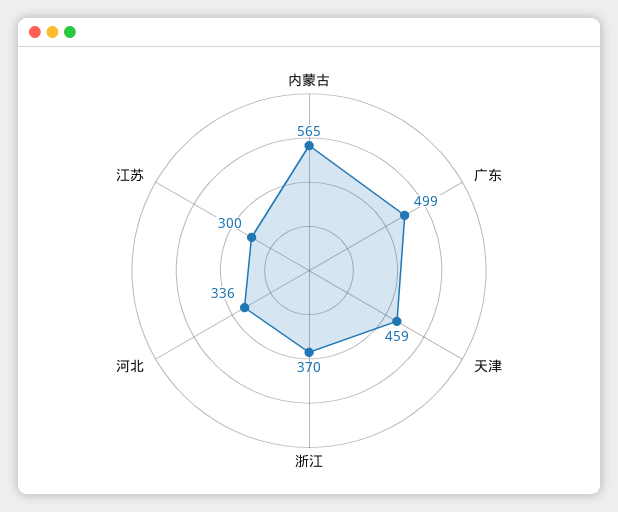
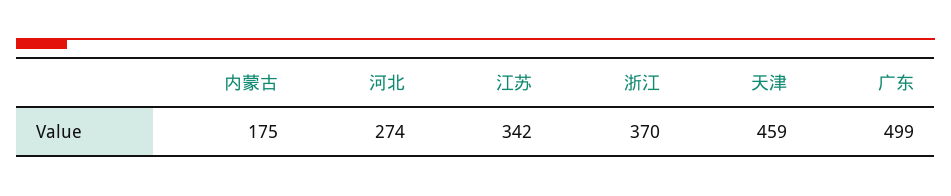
内蒙古: 565 -> 175
河北: 336 -> 274
江苏: 300 -> 342

